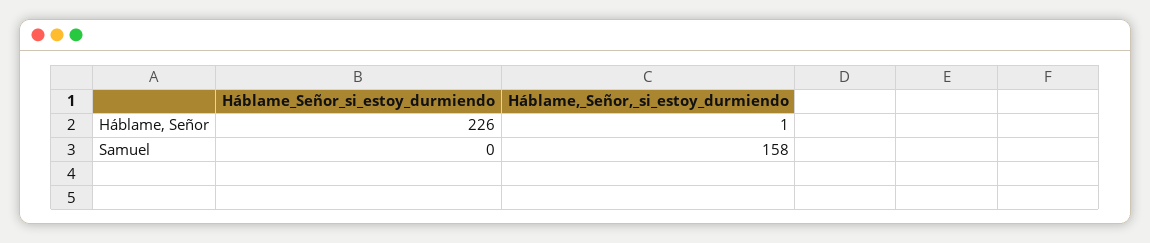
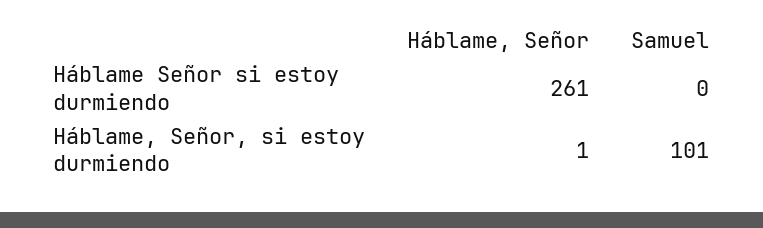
Háblame_Señor_si_estoy_durmiendo, Háblame, Señor: 226 -> 261
Háblame,_Señor,_si_estoy_durmiendo, Samuel: 158 -> 101

